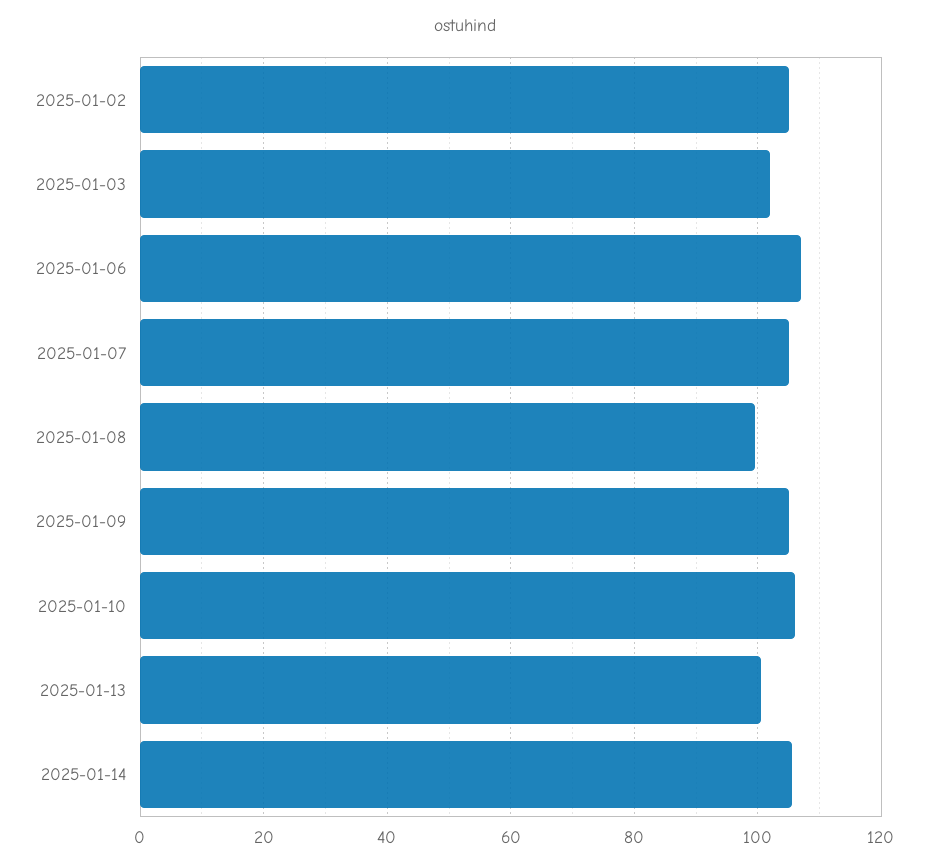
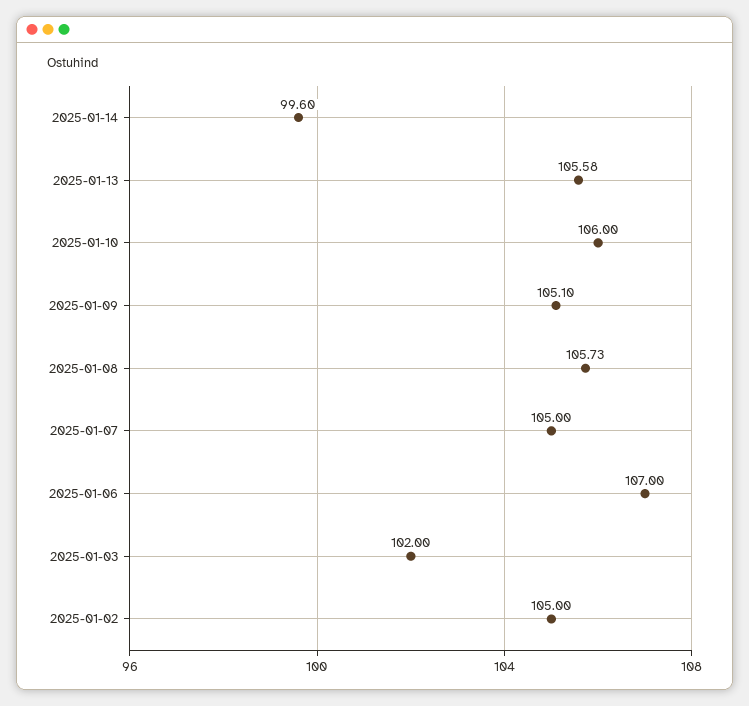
2025-01-08: 100 -> 105.73
2025-01-13: 100 -> 105.58
2025-01-14: 106 -> 99.6

